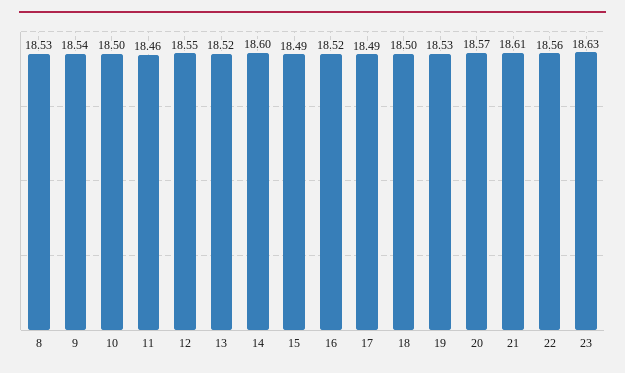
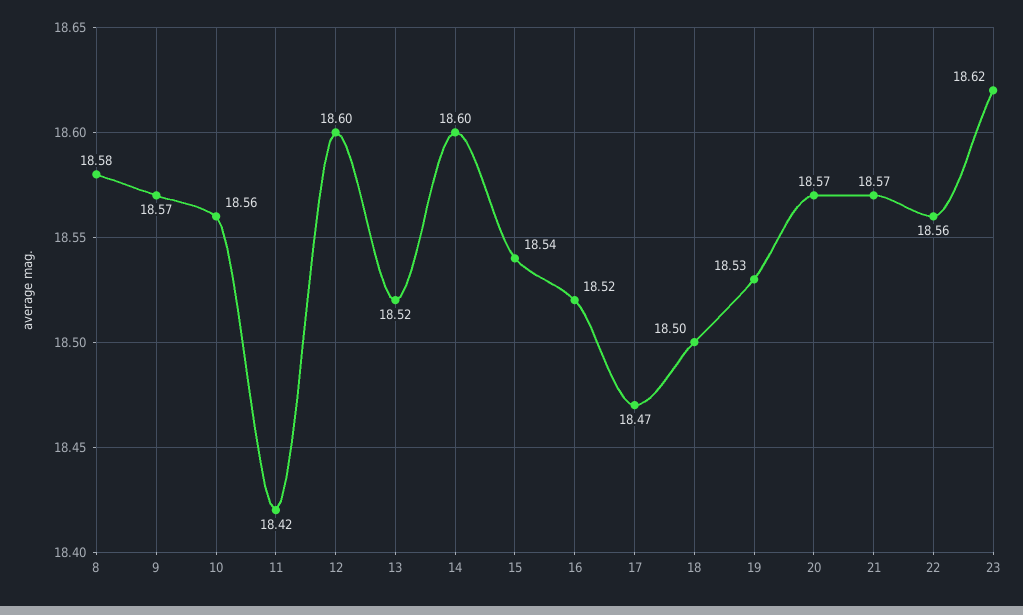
8: 18.53 -> 18.58
9: 18.54 -> 18.57
10: 18.5 -> 18.56
11: 18.46 -> 18.42
12: 18.55 -> 18.6
15: 18.49 -> 18.54
17: 18.49 -> 18.47
21: 18.61 -> 18.57
23: 18.63 -> 18.62

